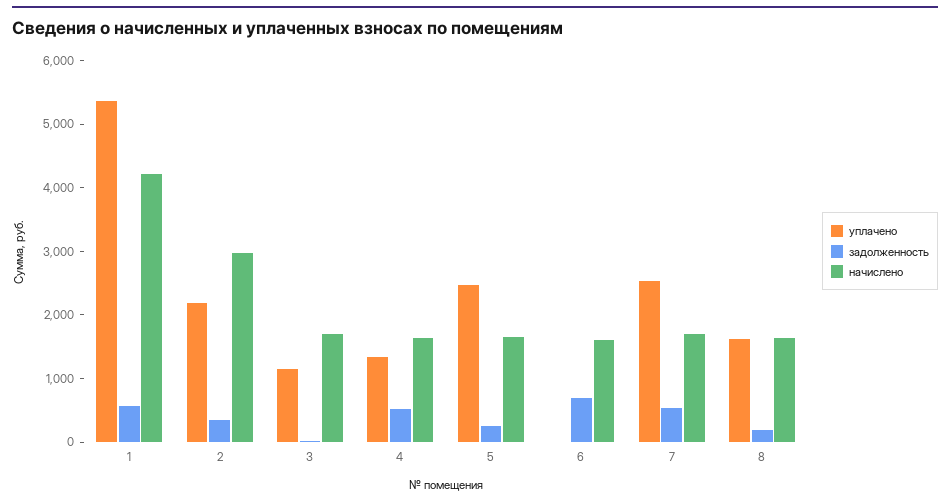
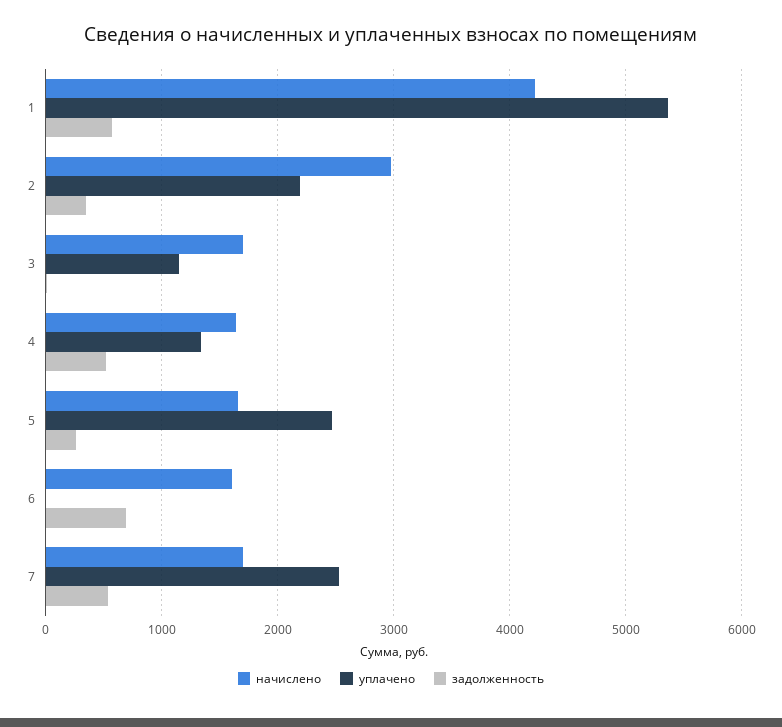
уплачено, 8: 1600 -> none
задолженность, 8: 200 -> none
начислено, 8: 1600 -> none

